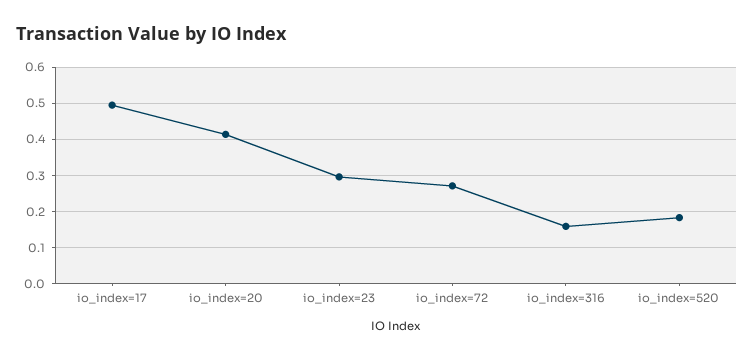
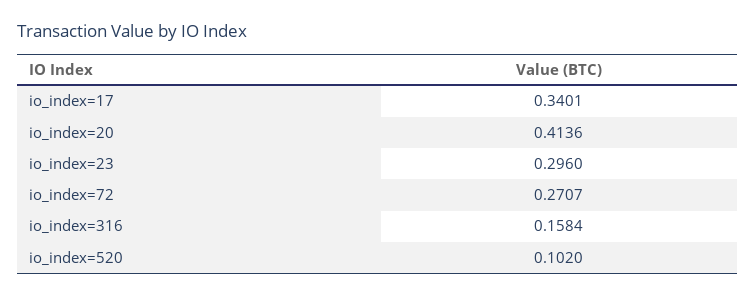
io_index=17: 0.5 -> 0.3401
io_index=520: 0.18 -> 0.102

